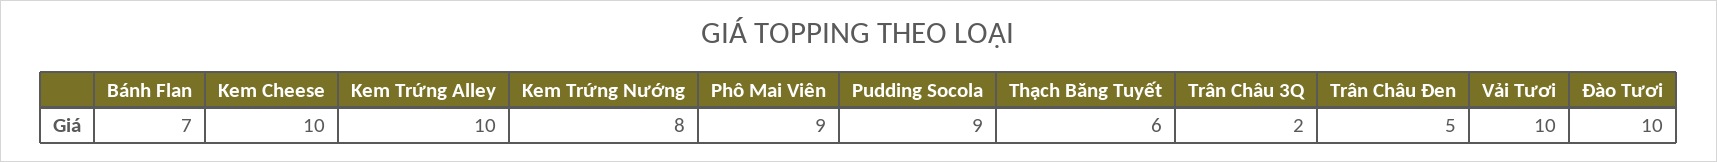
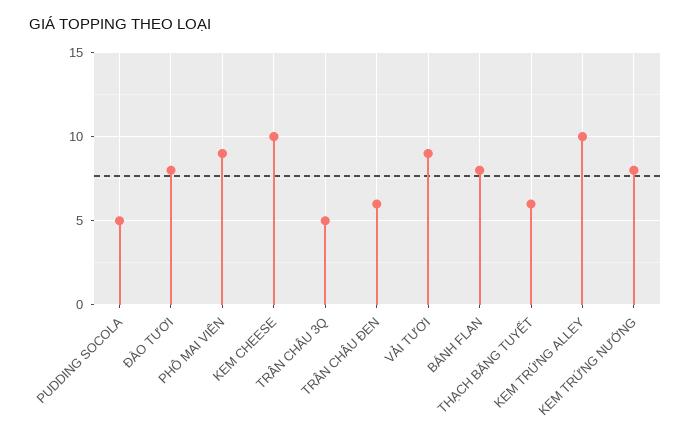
Bánh Flan: 7 -> 8
Pudding Socola: 9 -> 5
Trân Châu 3Q: 2 -> 5
Trân Châu Đen: 5 -> 6
Vải Tươi: 10 -> 9
Đào Tươi: 10 -> 8

